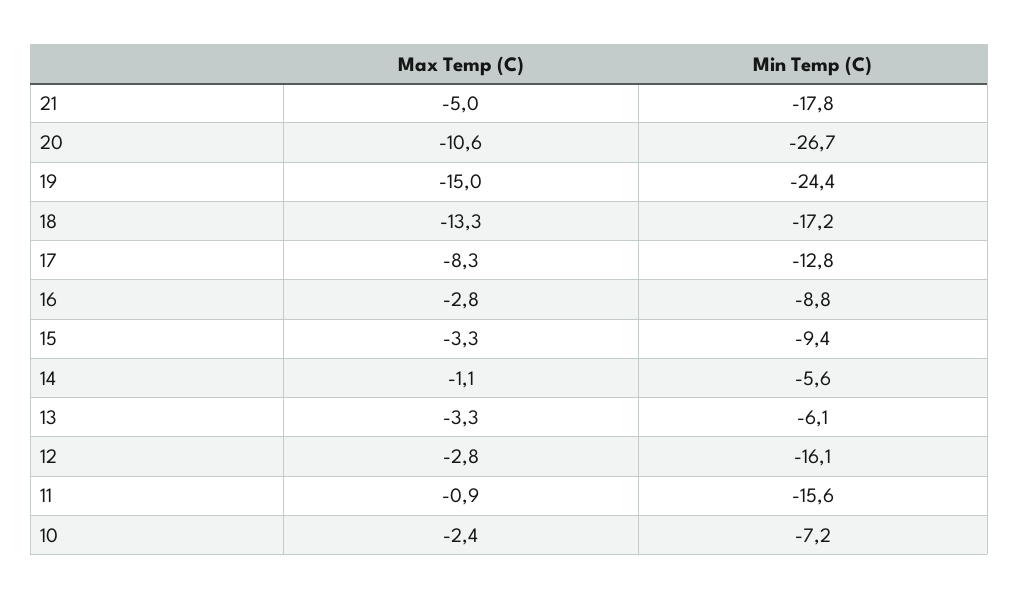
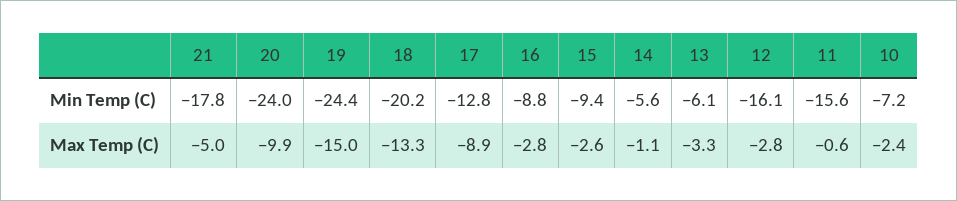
Max Temp (C), 20: -10.6 -> -9.9
Min Temp (C), 20: -26.7 -> -24
Min Temp (C), 18: -17.2 -> -20.2
Max Temp (C), 17: -8.3 -> -8.9
Max Temp (C), 15: -3.3 -> -2.6
Max Temp (C), 11: -0.9 -> -0.6

